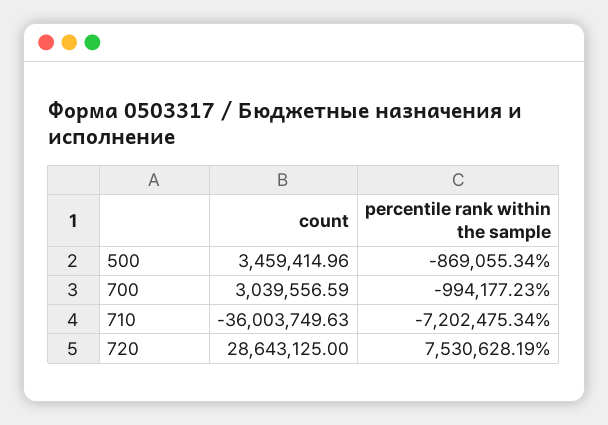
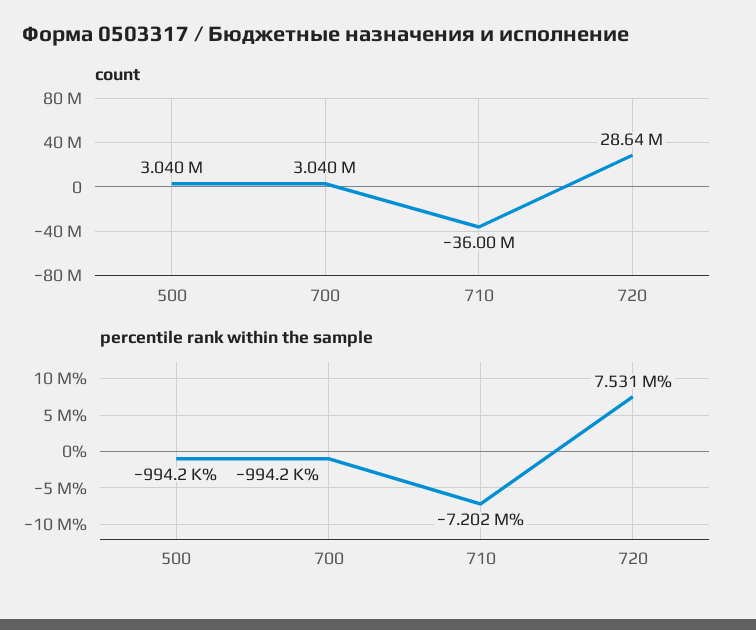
count, 500: 3459414.96 -> 3040000
percentile rank within the sample, 500: -869055.34 -> -994200

